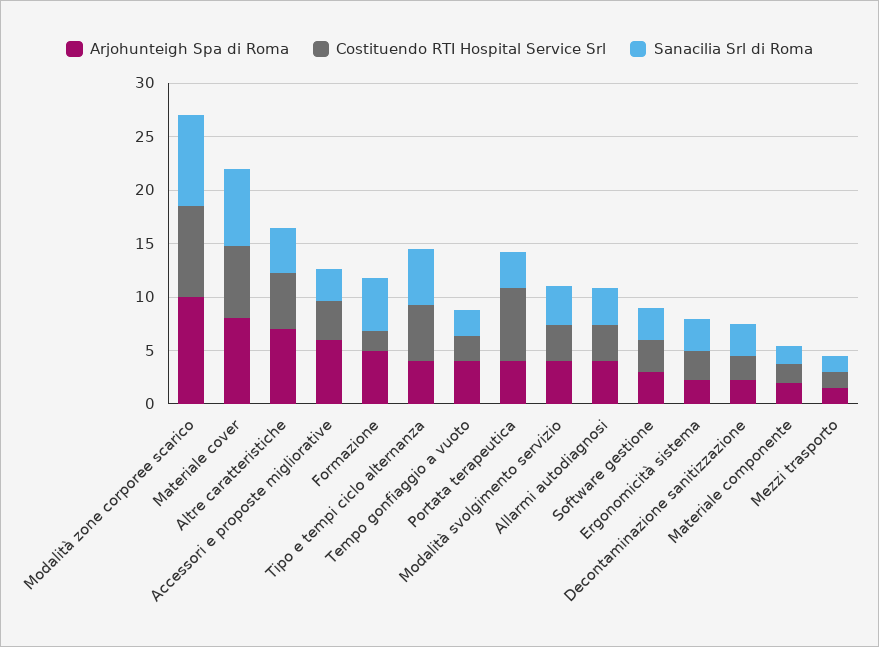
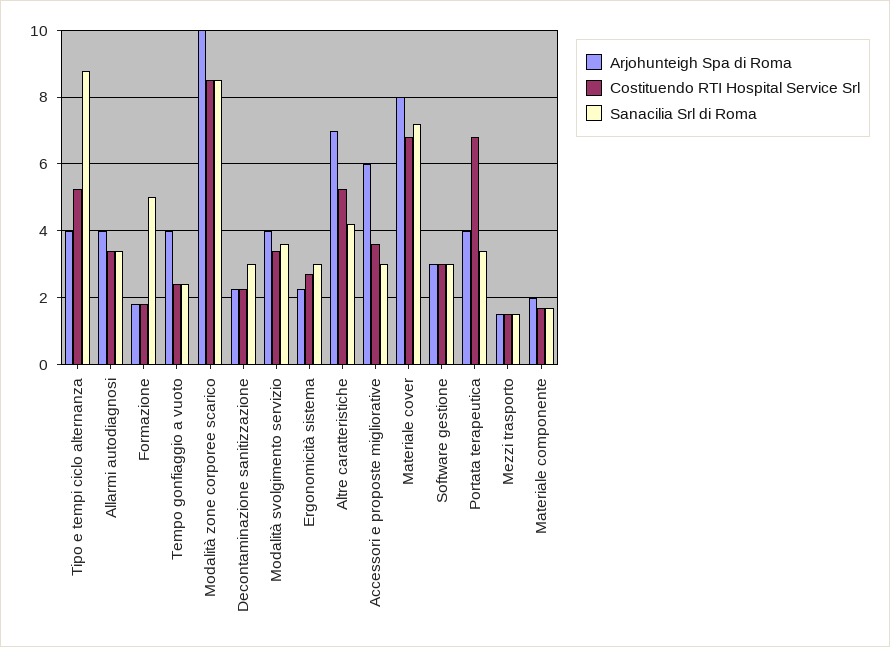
Arjohunteigh Spa di Roma, Formazione: 5 -> 1.8
Sanacilia Srl di Roma, Tipo e tempi ciclo alternanza: 5 -> 8.8

